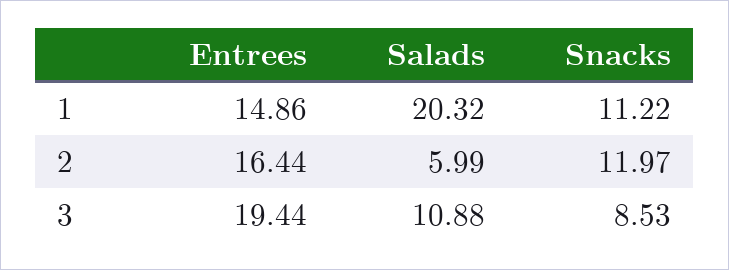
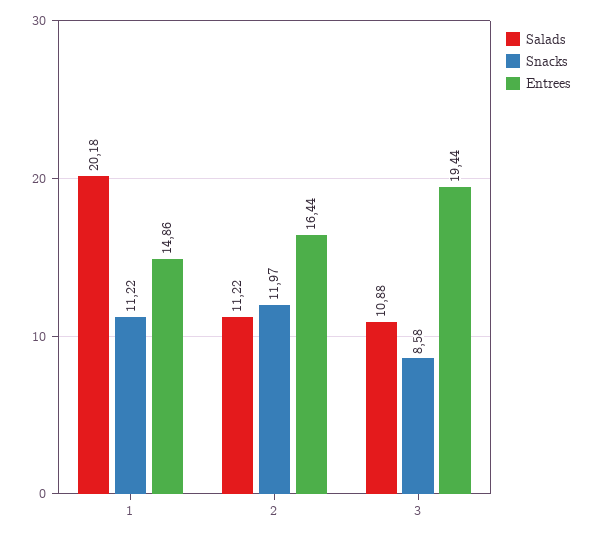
Salads, 1: 20.32 -> 20.18
Salads, 2: 5.99 -> 11.22
Snacks, 3: 8.53 -> 8.58

